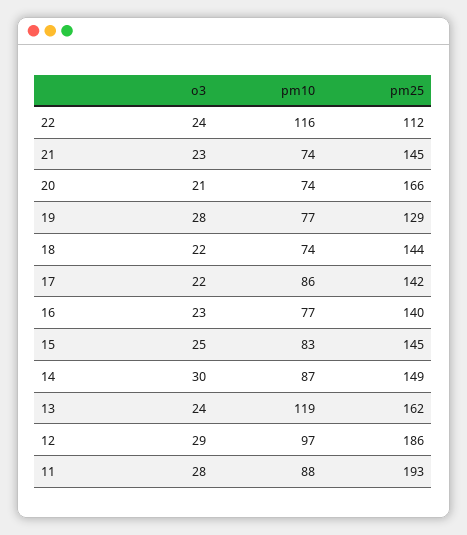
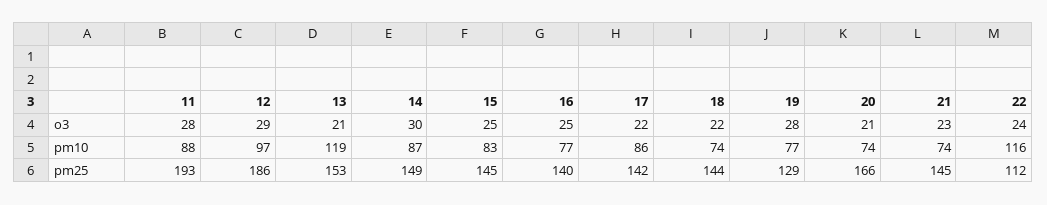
o3, 16: 23 -> 25
o3, 13: 24 -> 21
pm25, 13: 162 -> 153

